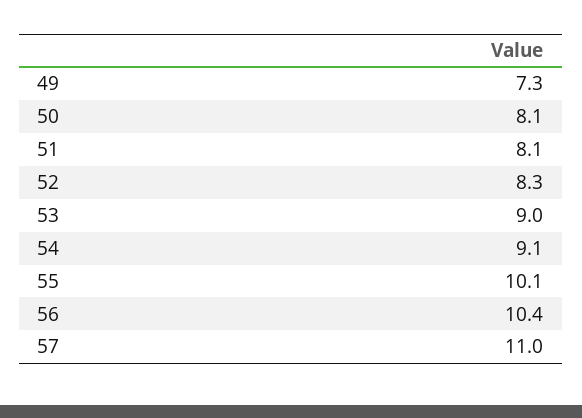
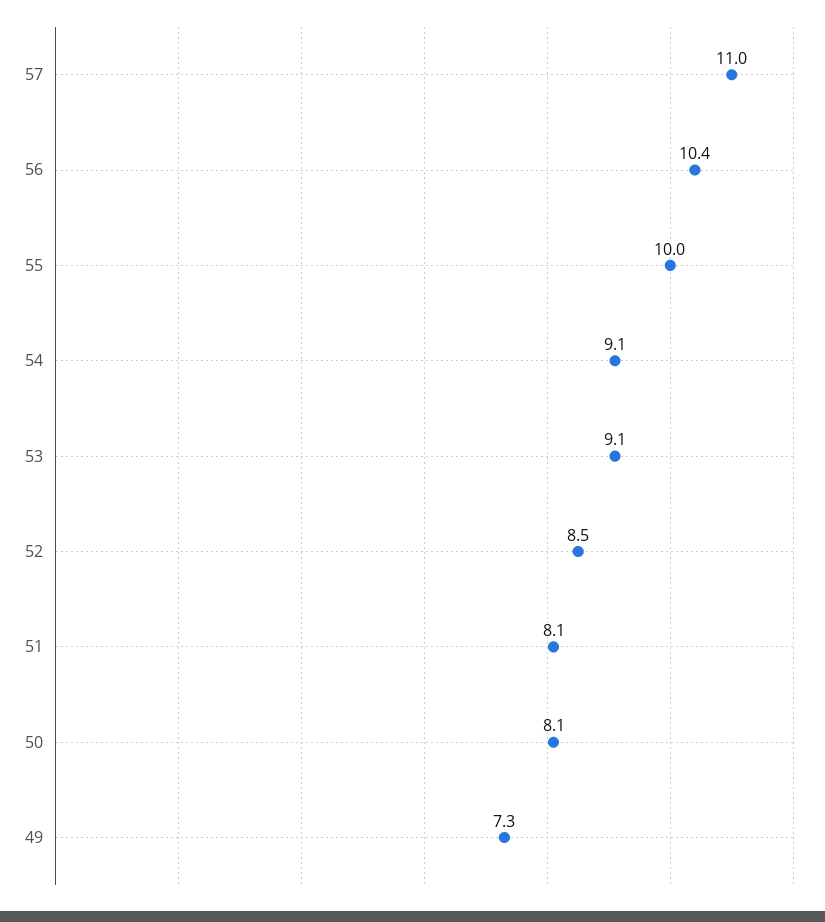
52: 8.3 -> 8.5
53: 9 -> 9.1
55: 10.1 -> 10

